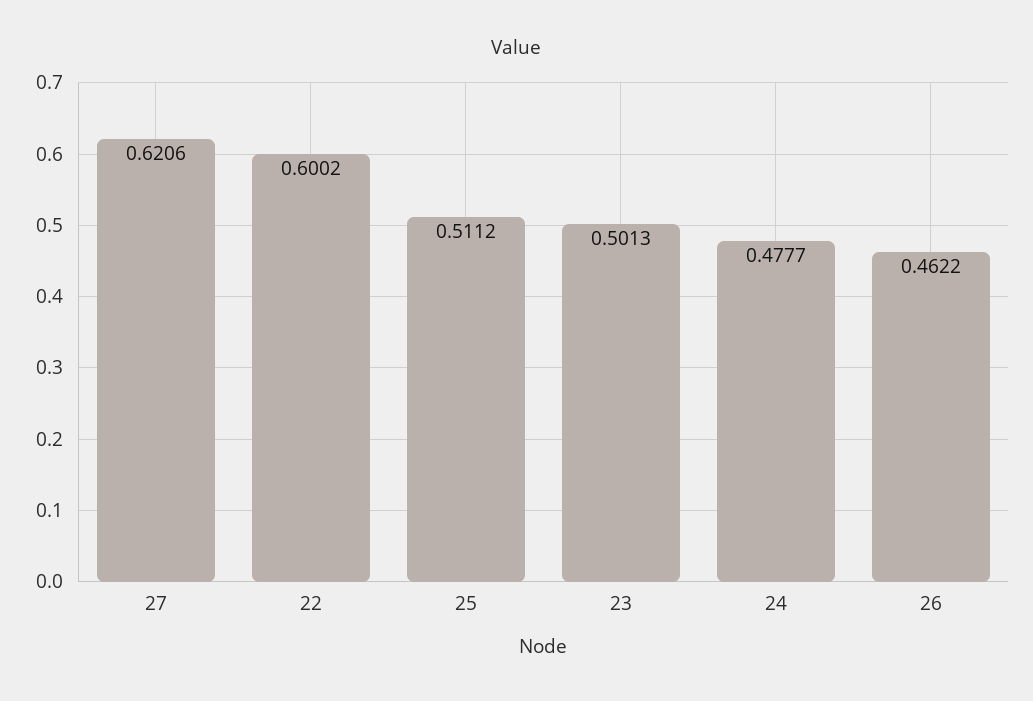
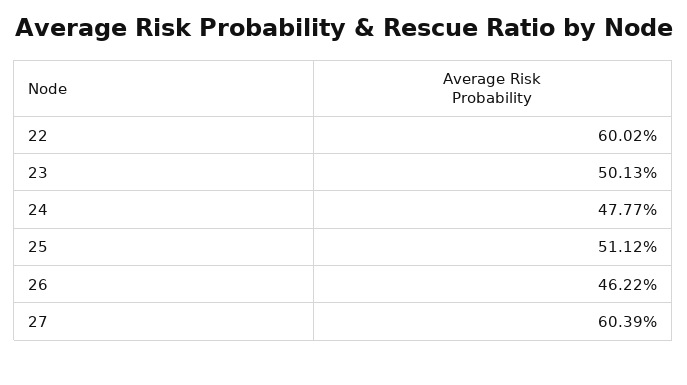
27: 0.6206 -> 0.6039

